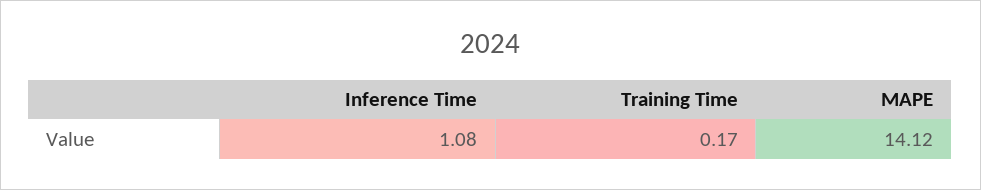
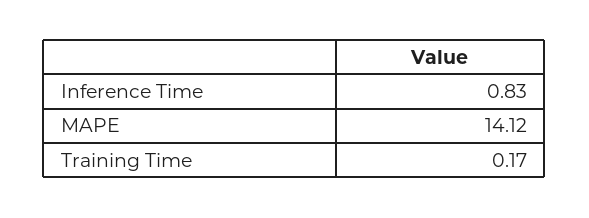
Inference Time: 1.08 -> 0.83

